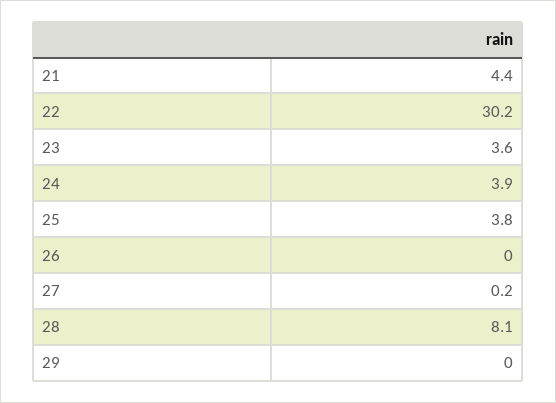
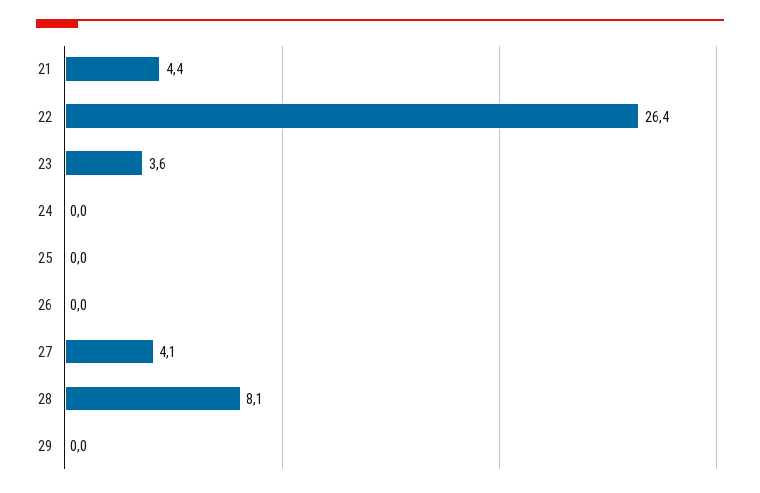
22: 30.2 -> 26.4
24: 3.9 -> 0
25: 3.8 -> 0
27: 0.2 -> 4.1

